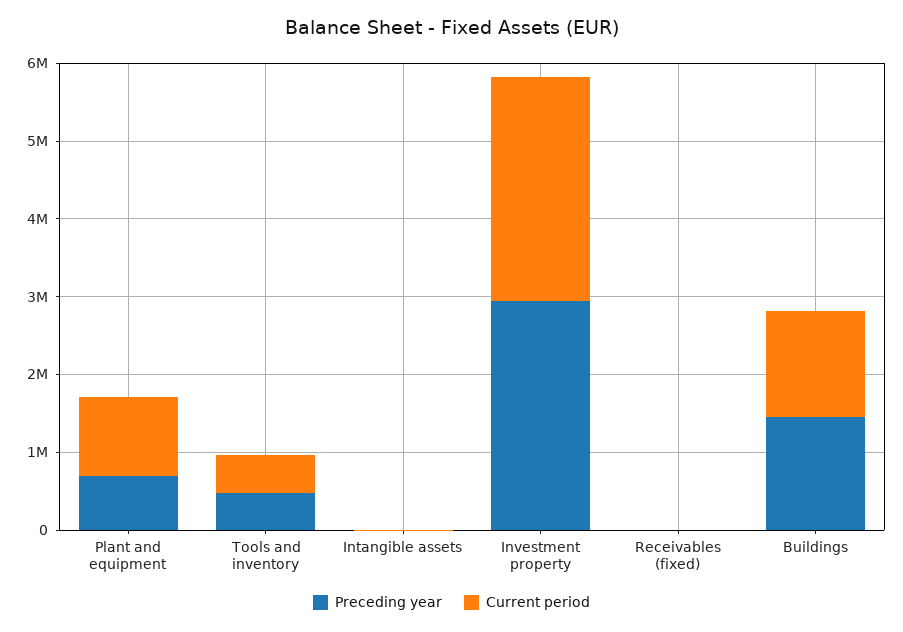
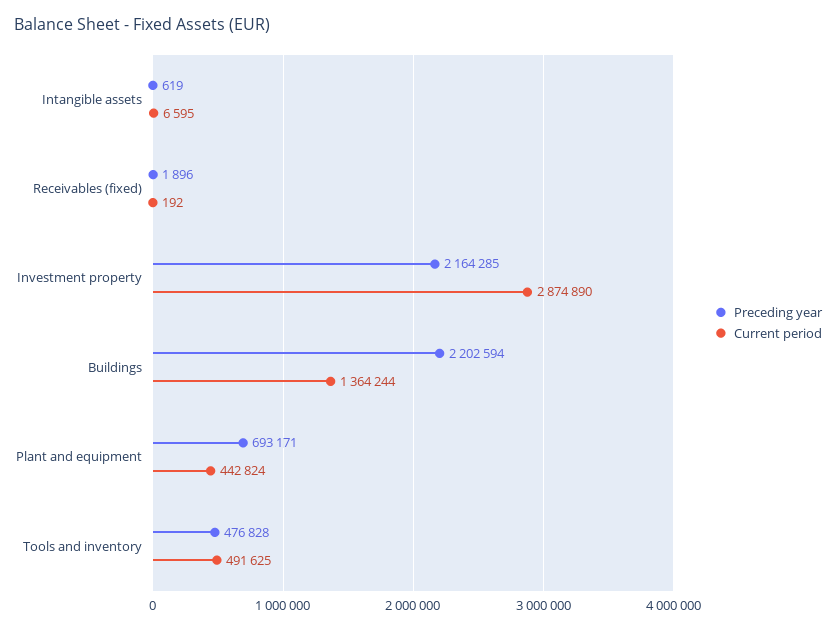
Current period, Plant and equipment: 1000000 -> 442824
Preceding year, Investment property: 3000000 -> 2164285
Preceding year, Buildings: 1400000 -> 2202594

